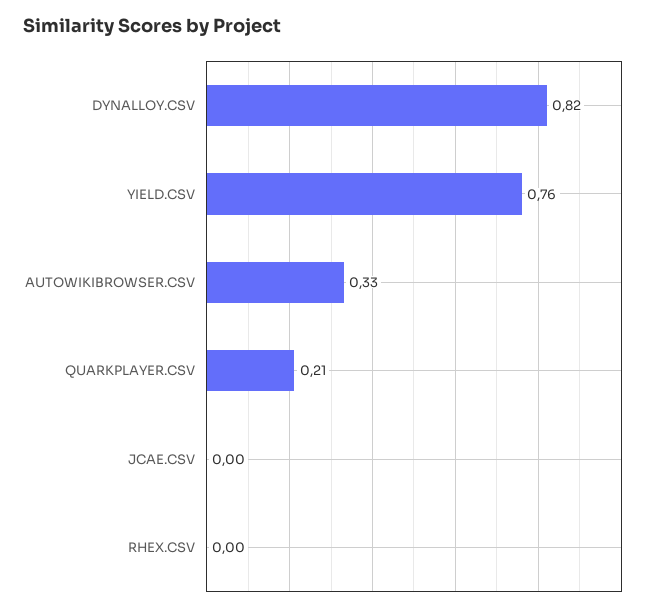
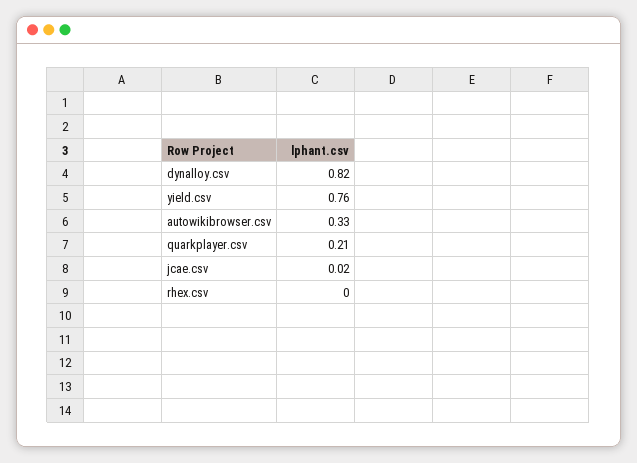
JCAE.CSV: 0 -> 0.02

